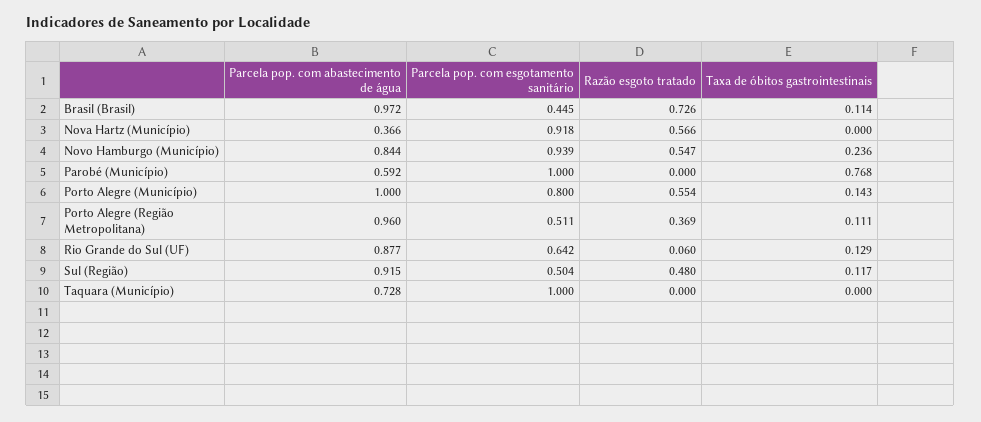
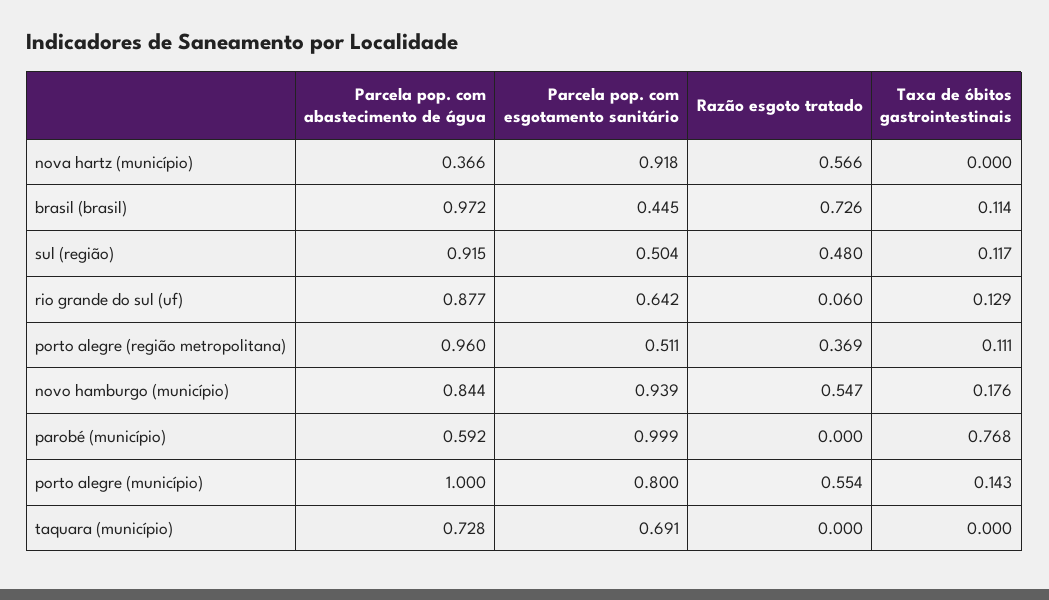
Taxa de óbitos gastrointestinais, Novo Hamburgo (Município): 0.236 -> 0.176
Parcela pop. com esgotamento sanitário, Parobé (Município): 1 -> 0.999
Parcela pop. com esgotamento sanitário, Taquara (Município): 1 -> 0.691

